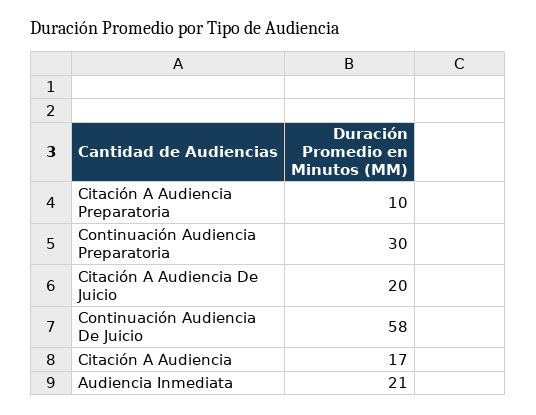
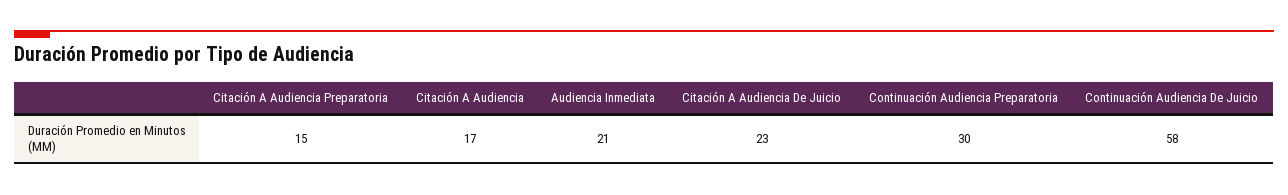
Citación A Audiencia Preparatoria: 10 -> 15
Citación A Audiencia De Juicio: 20 -> 23

